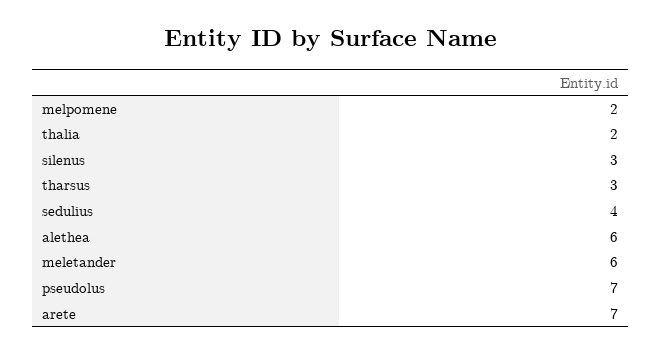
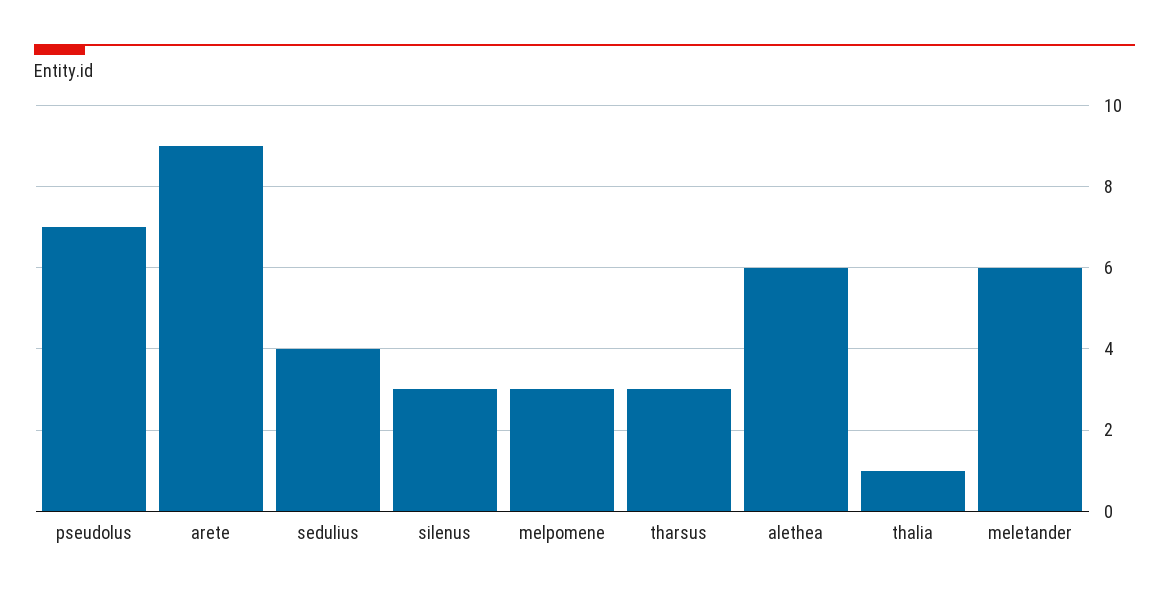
melpomene: 2 -> 3
thalia: 2 -> 1
arete: 7 -> 9

